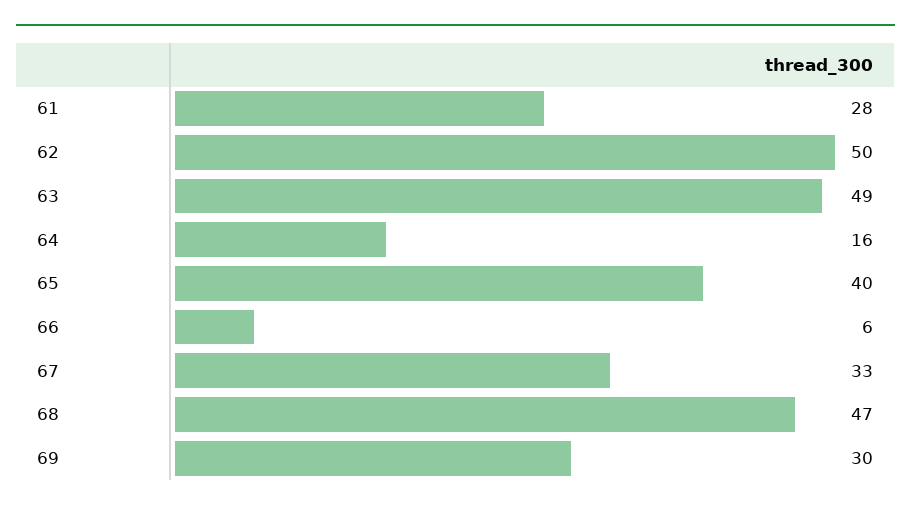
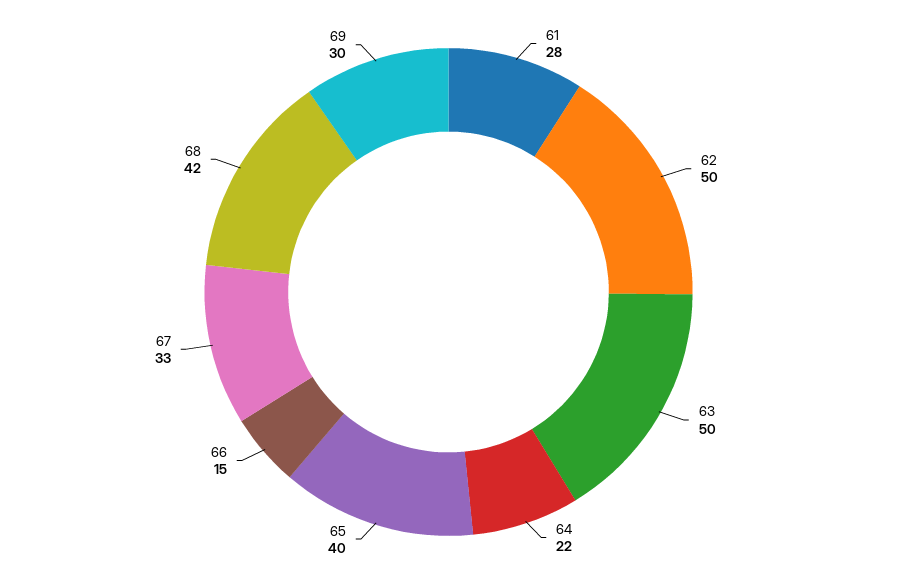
63: 49 -> 50
64: 16 -> 22
66: 6 -> 15
68: 47 -> 42

